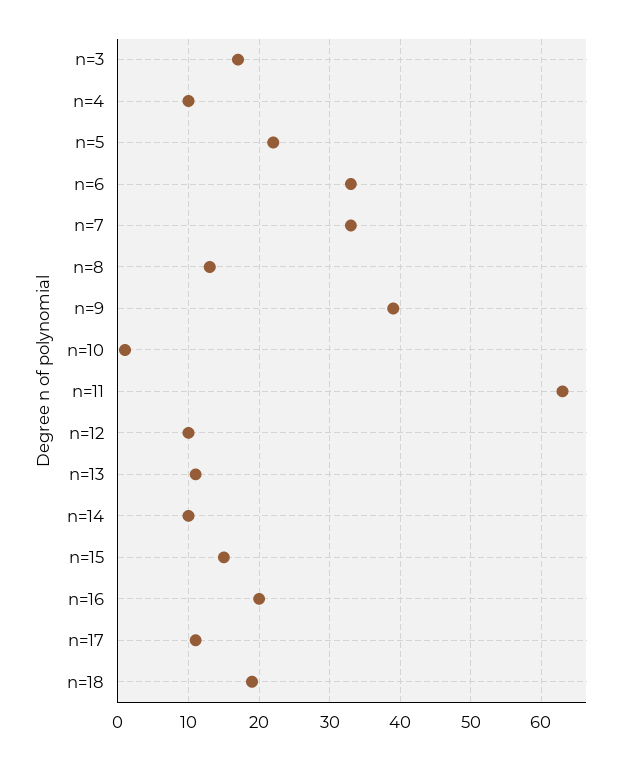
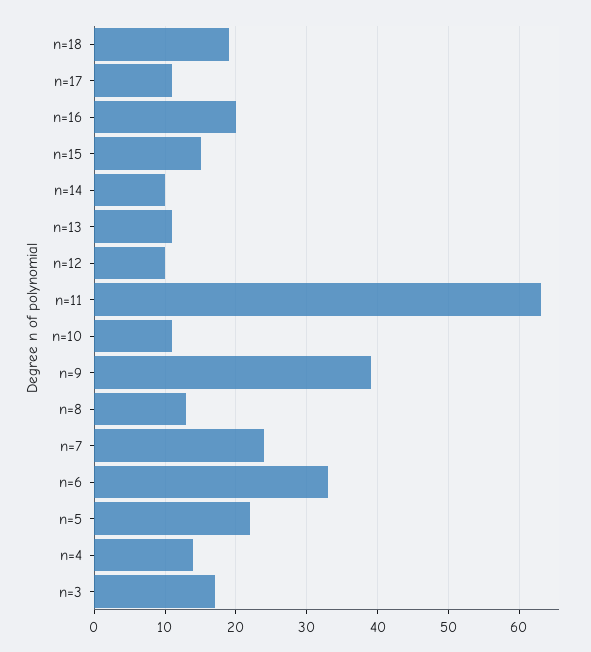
n=4: 10 -> 14
n=7: 33 -> 24
n=10: 1 -> 11

